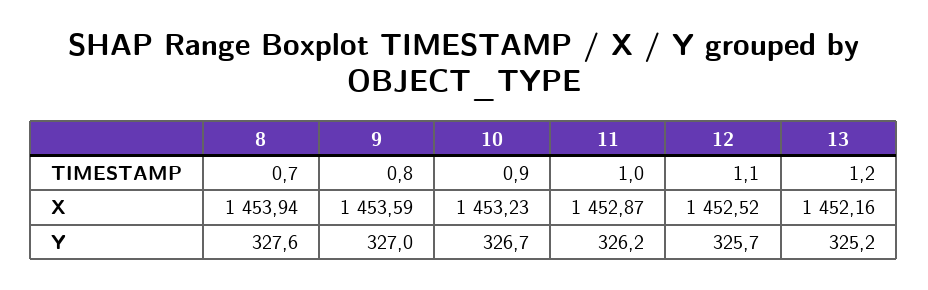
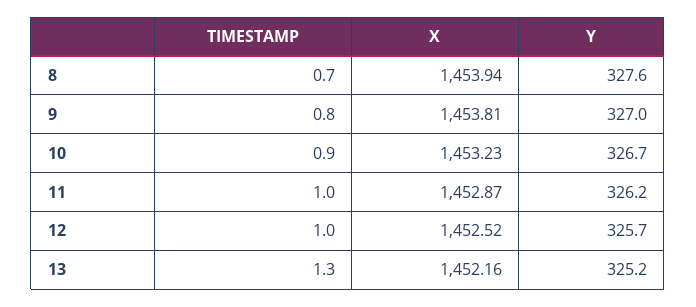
12, TIMESTAMP: 1.1 -> 1
13, TIMESTAMP: 1.2 -> 1.3
9, X: 1453.59 -> 1453.81

